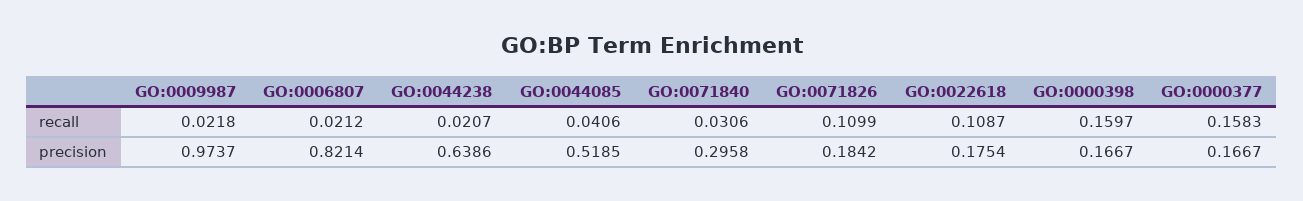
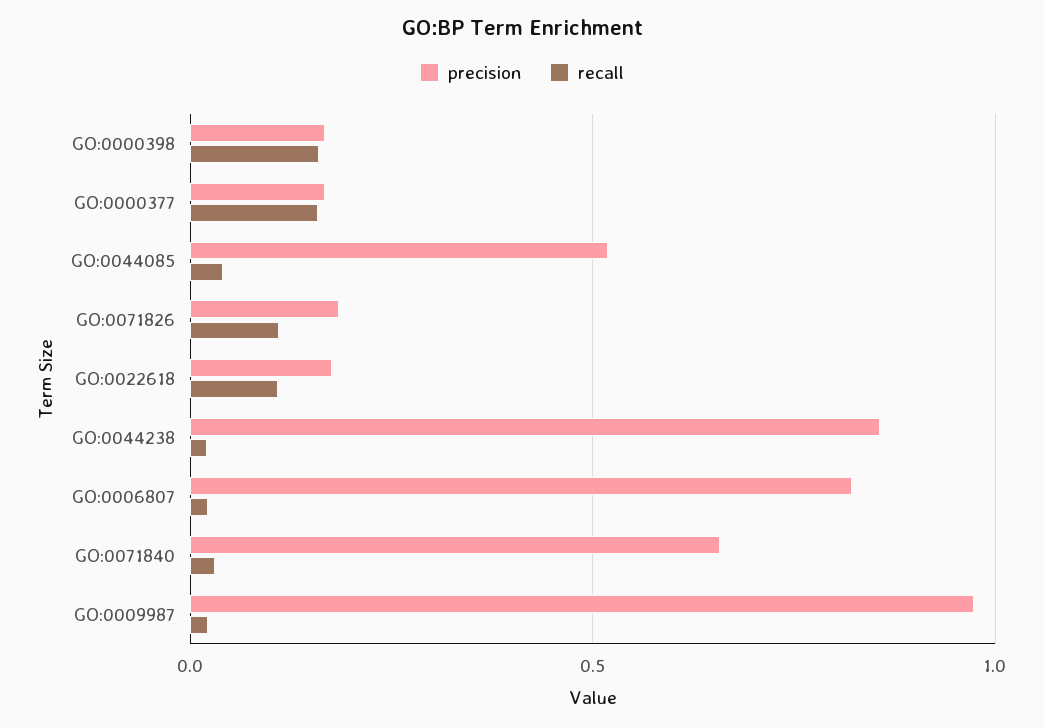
precision, GO:0044238: 0.6386 -> 0.85
precision, GO:0071840: 0.2958 -> 0.65

